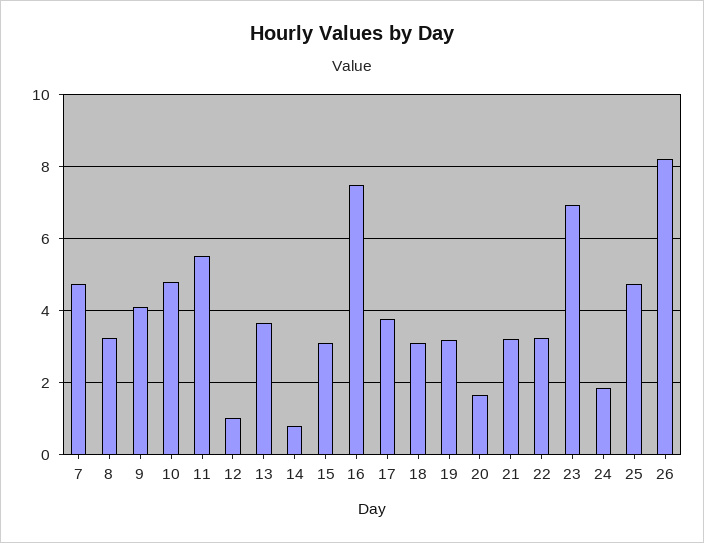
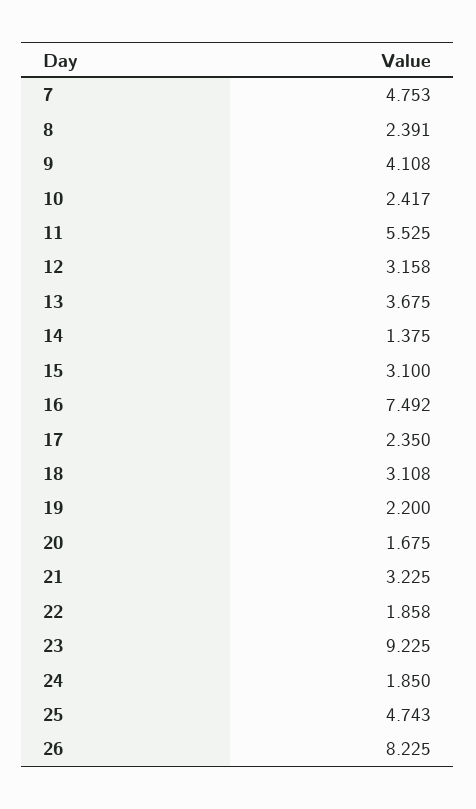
8: 3.2 -> 2.391
10: 4.8 -> 2.417
12: 1 -> 3.158
14: 0.8 -> 1.375
17: 3.8 -> 2.35
19: 3.2 -> 2.2
22: 3.2 -> 1.858
23: 7 -> 9.225

